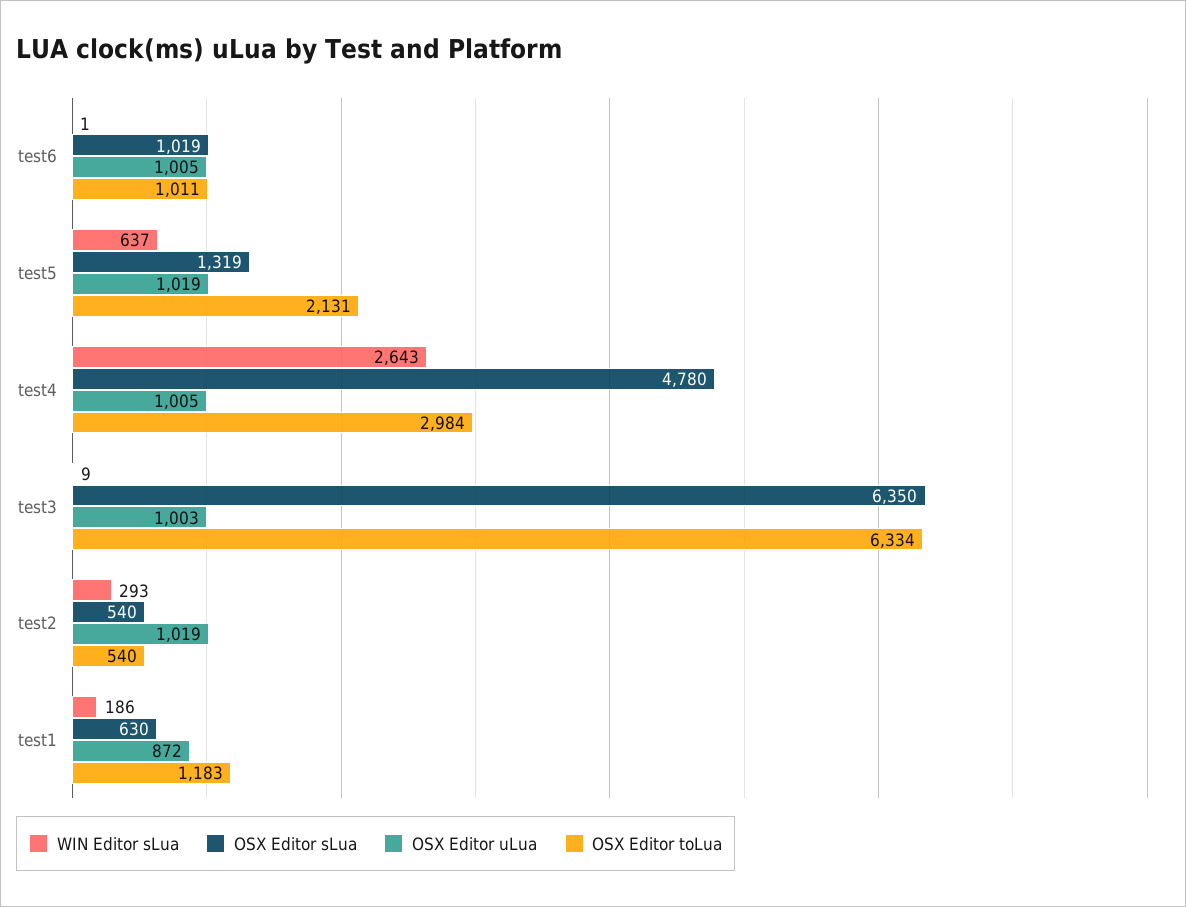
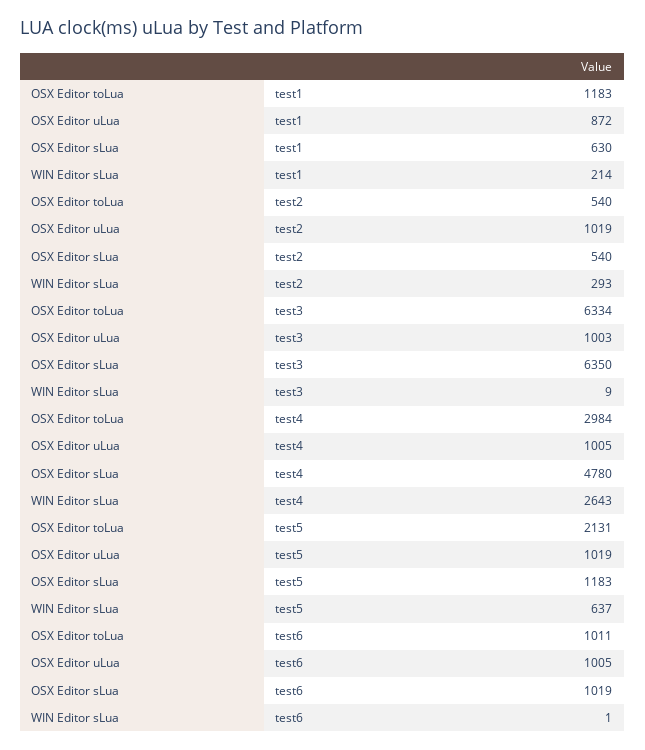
OSX Editor sLua, test5: 1319 -> 1183
WIN Editor sLua, test1: 186 -> 214

